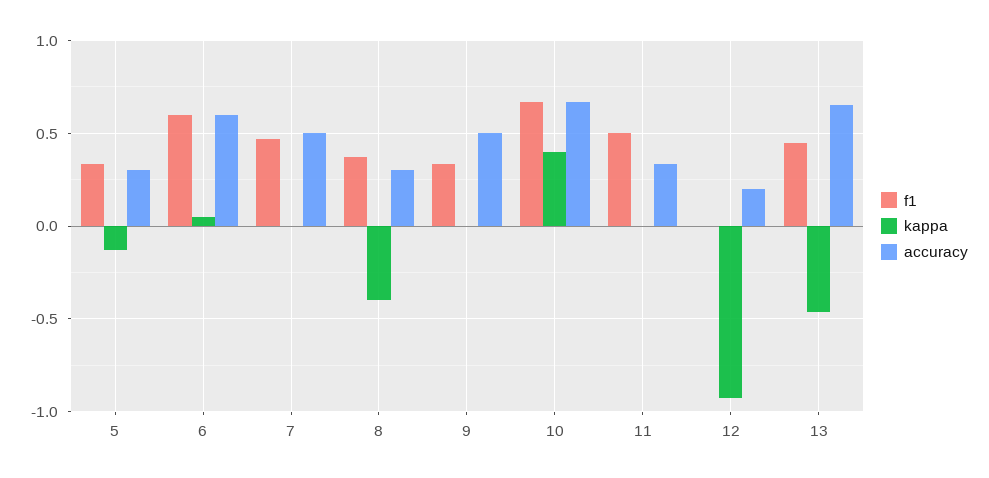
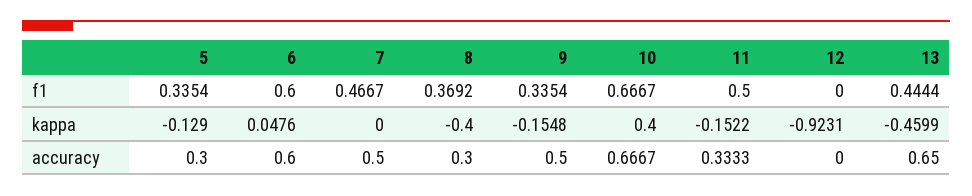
kappa, 9: 0 -> -0.1548
kappa, 11: 0 -> -0.1522
accuracy, 12: 0.2 -> 0

